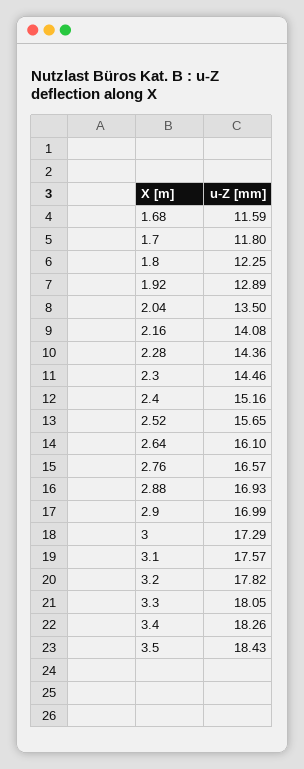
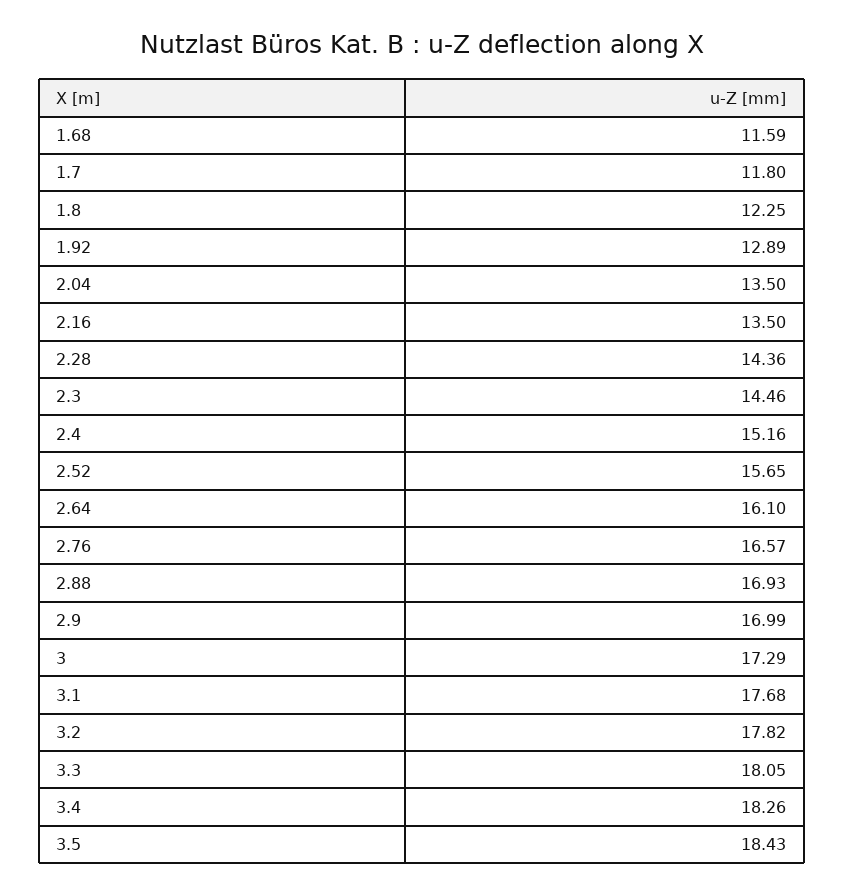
2.16: 14.08 -> 13.5
3.1: 17.57 -> 17.68

